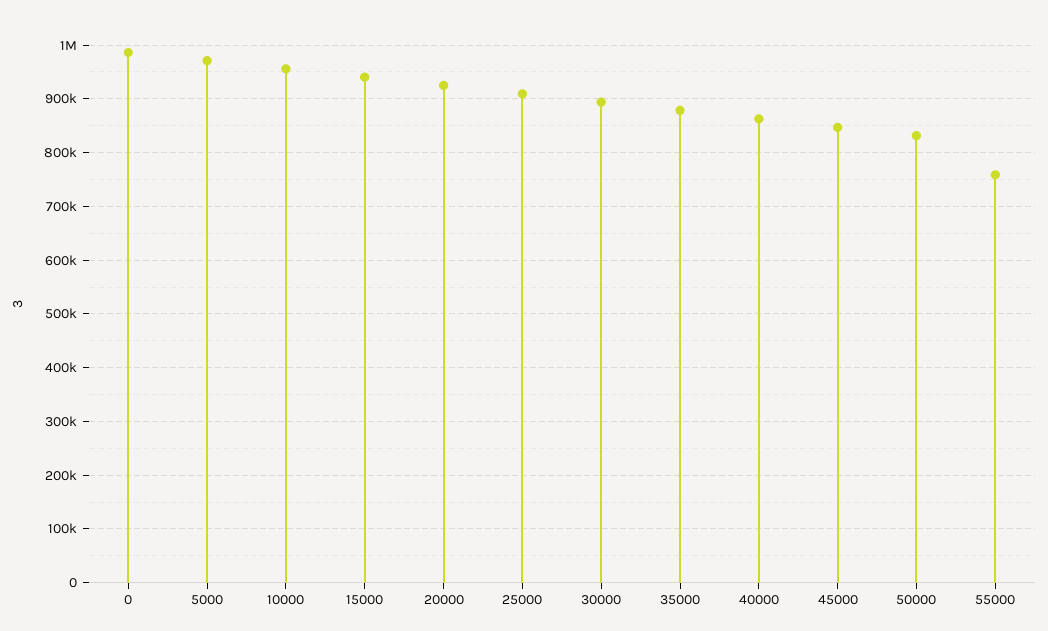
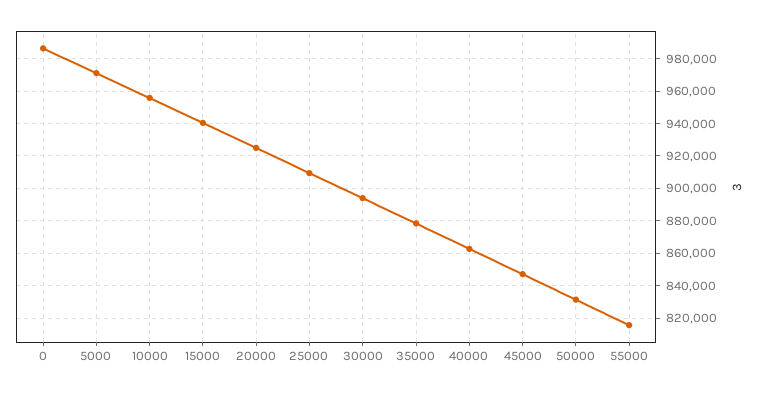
55000: 760000 -> 815000

